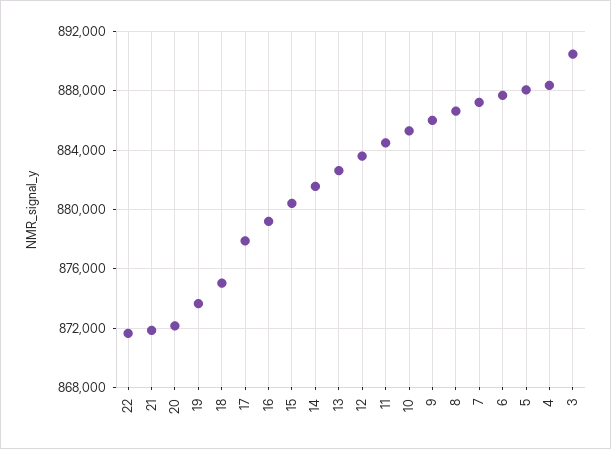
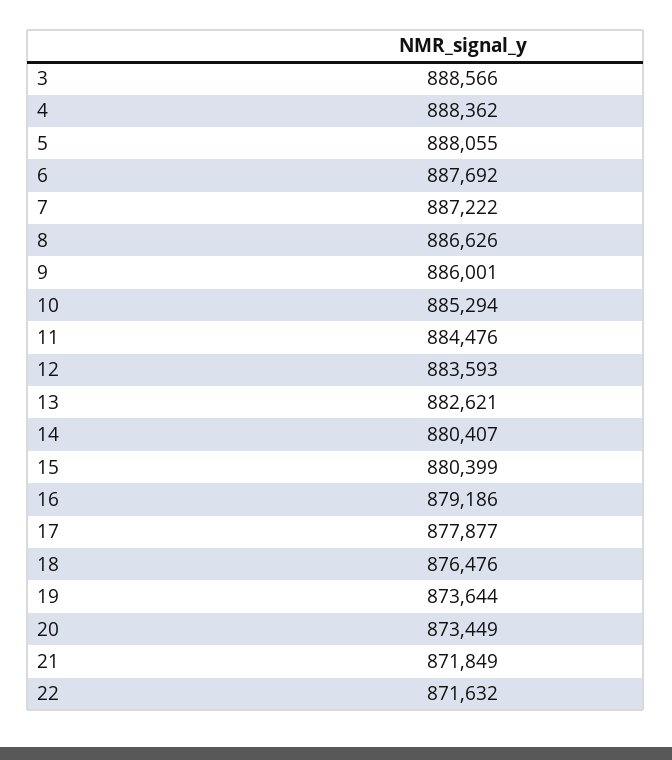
20: 872000 -> 873449
18: 875000 -> 876476
14: 881500 -> 880407
3: 890500 -> 888566

